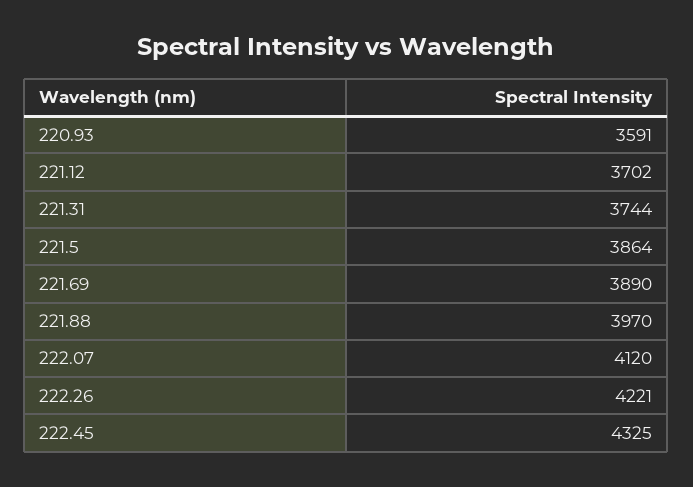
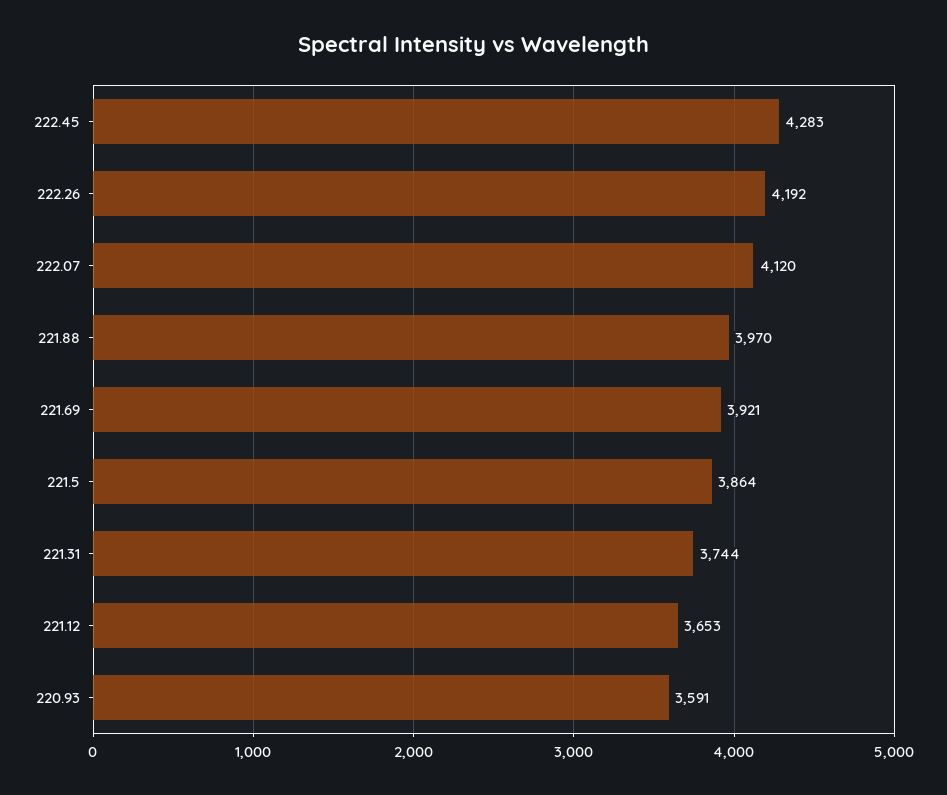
221.12: 3702 -> 3653
221.69: 3890 -> 3921
222.26: 4221 -> 4192
222.45: 4325 -> 4283

